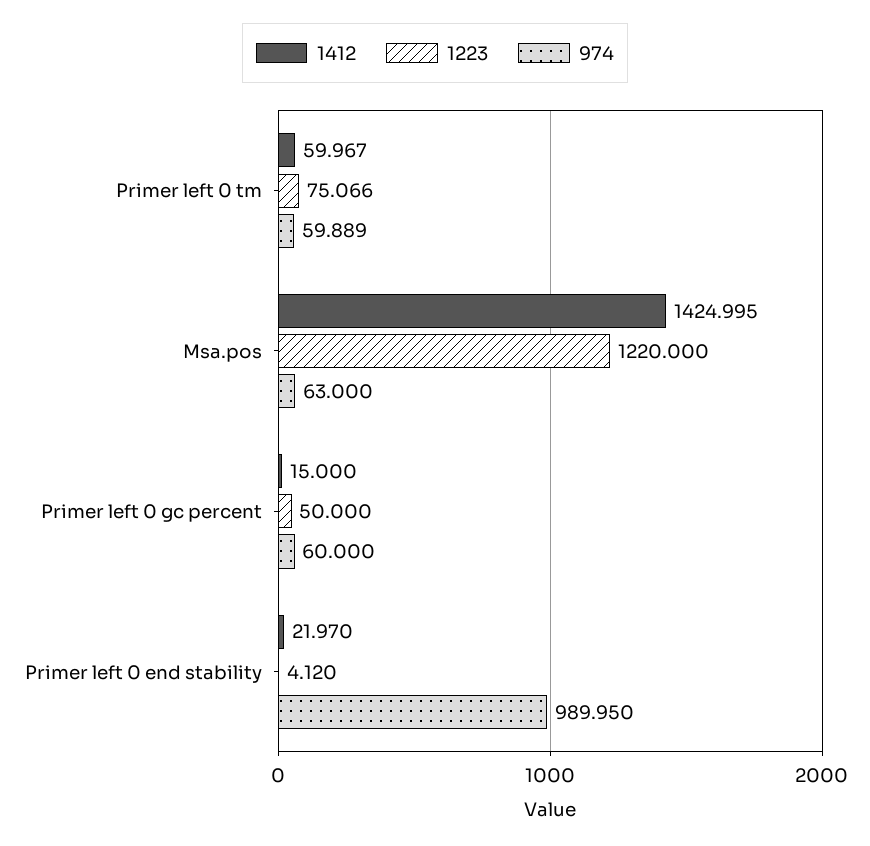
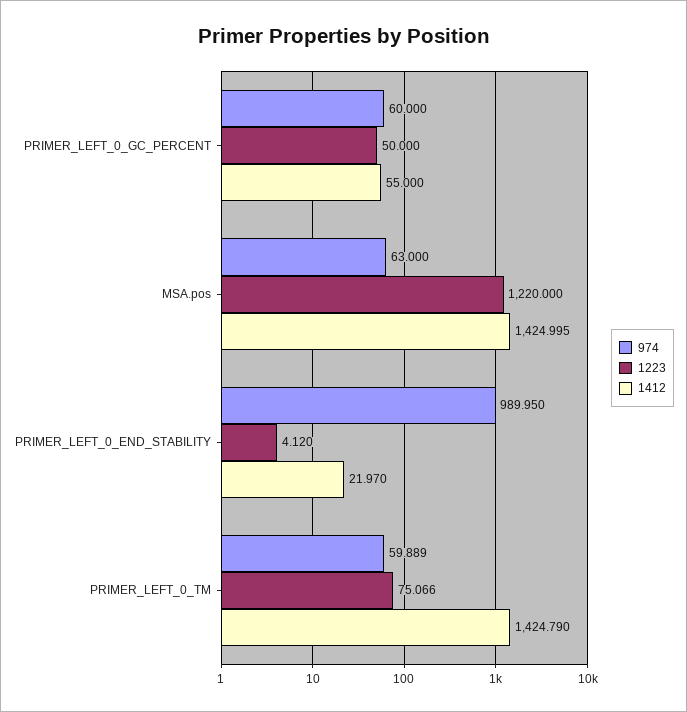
1412, Primer left 0 tm: 59.967 -> 1424.79
1412, Primer left 0 gc percent: 15 -> 55

